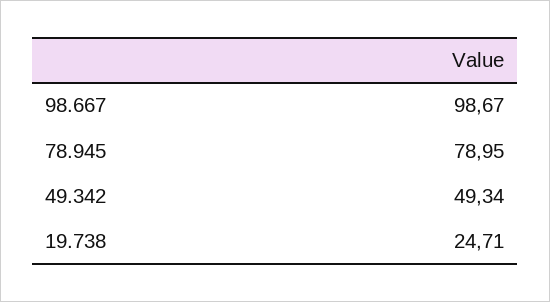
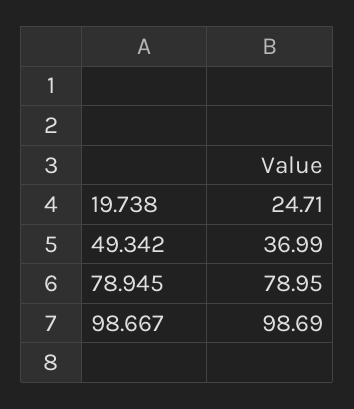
98.667: 98.67 -> 98.69
49.342: 49.34 -> 36.99

